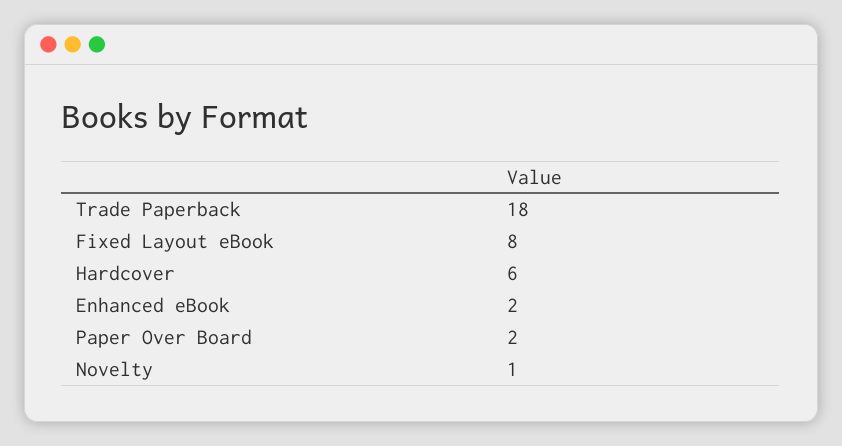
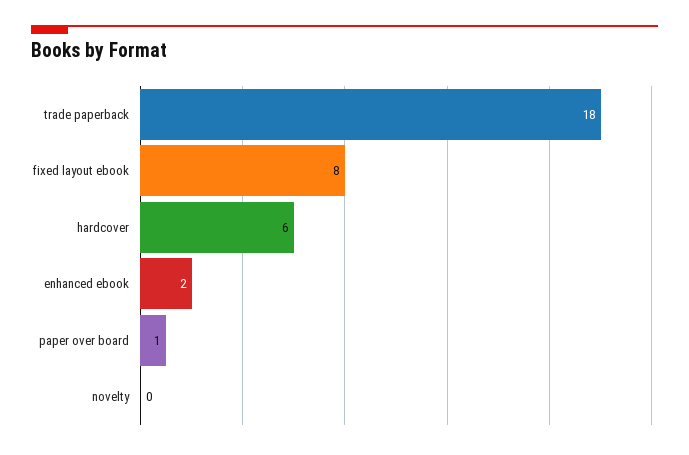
Paper Over Board: 2 -> 1
Novelty: 1 -> 0

